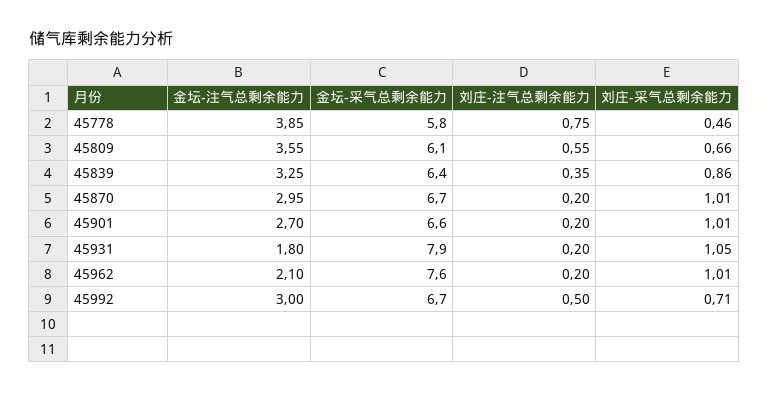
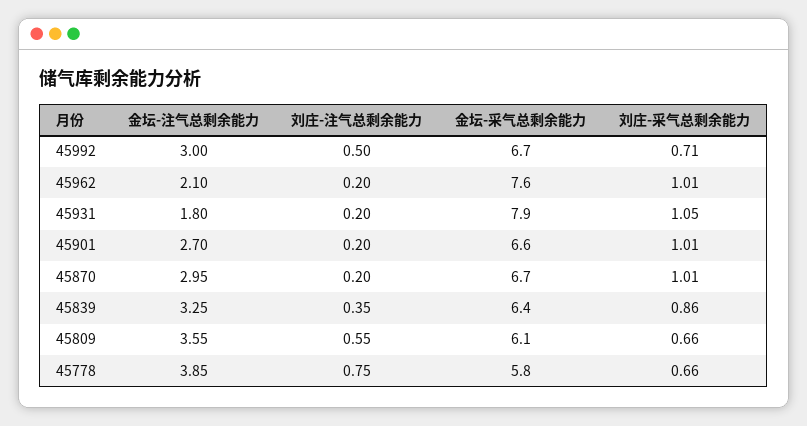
刘庄-采气总剩余能力, 45778: 0.46 -> 0.66

